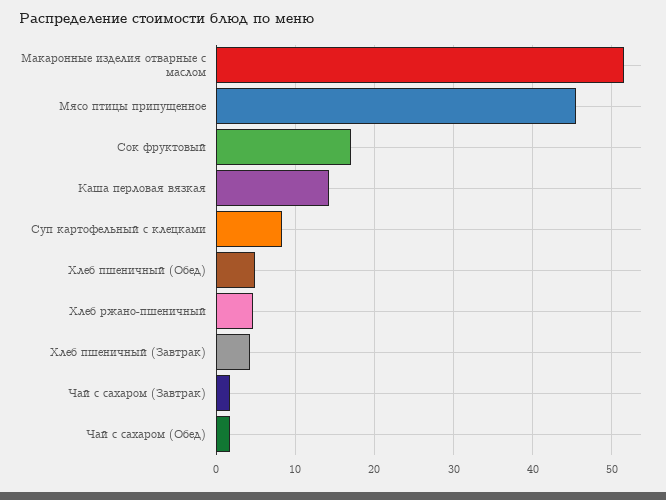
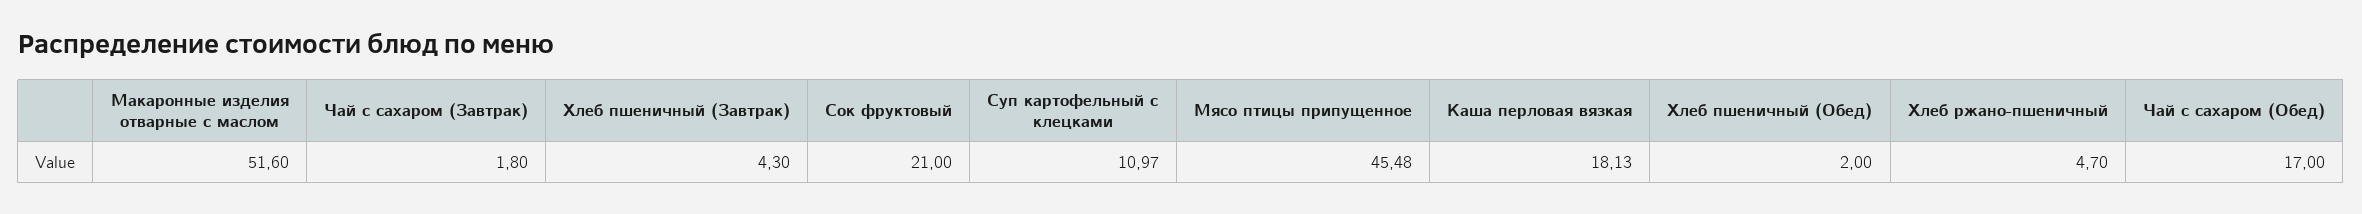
Сок фруктовый: 17 -> 21
Каша перловая вязкая: 14 -> 18.13
Суп картофельный с клецками: 8 -> 10.97
Хлеб пшеничный (Обед): 5 -> 2
Чай с сахаром (Обед): 2 -> 17

